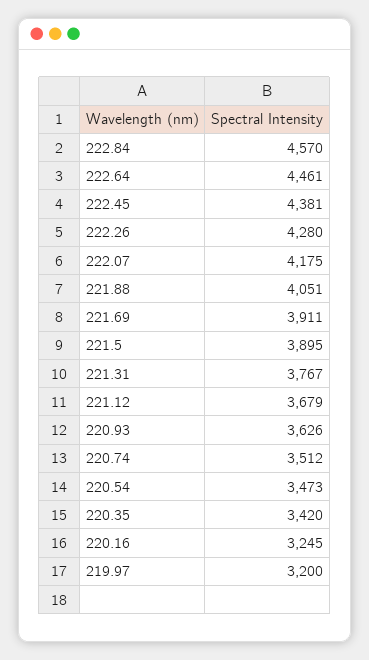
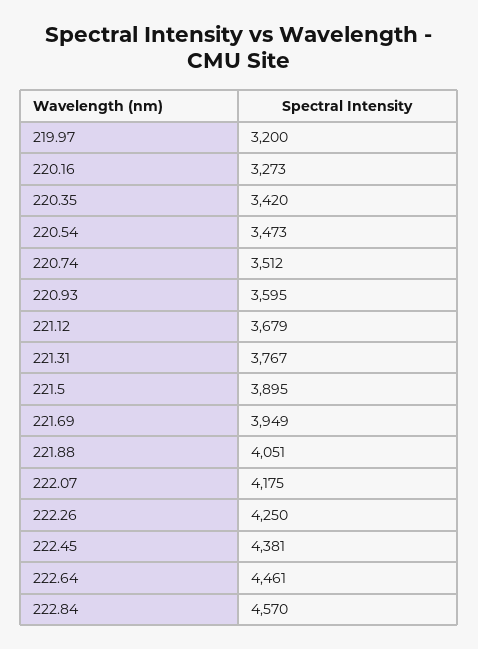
222.26: 4280 -> 4250
221.69: 3911 -> 3949
220.93: 3626 -> 3595
220.16: 3245 -> 3273

